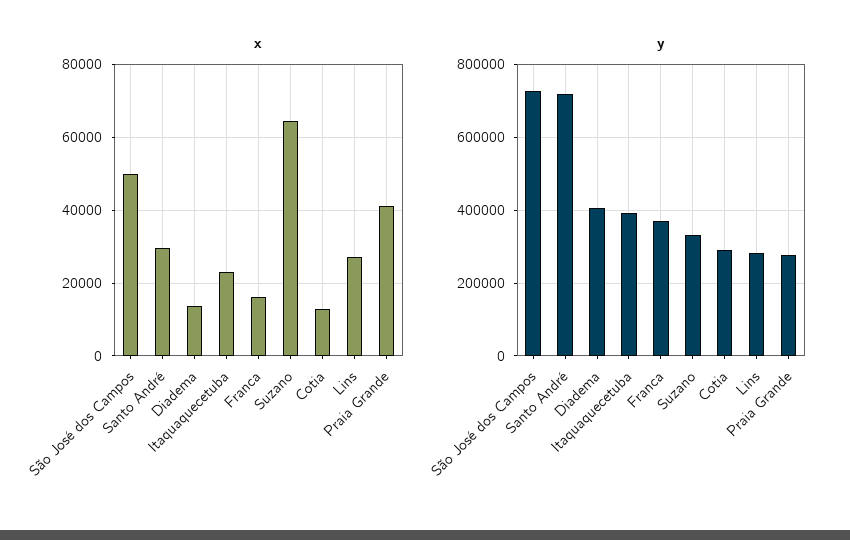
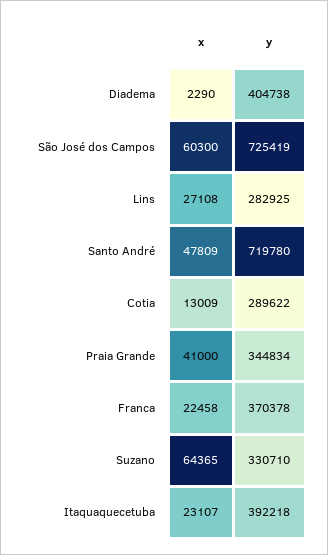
x, São José dos Campos: 50000 -> 60300
x, Santo André: 30000 -> 47809
x, Diadema: 14000 -> 2290
x, Franca: 16000 -> 22458
y, Praia Grande: 280000 -> 344834

